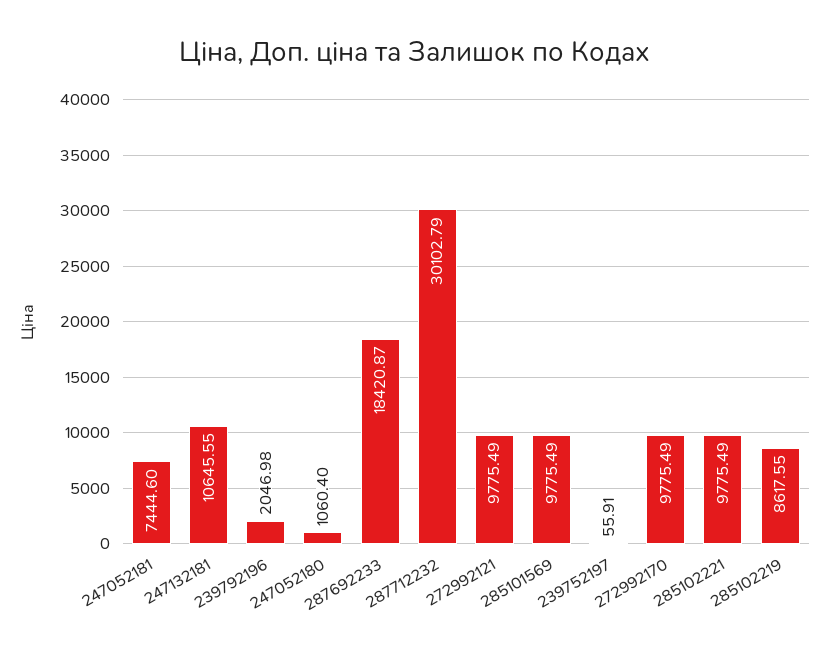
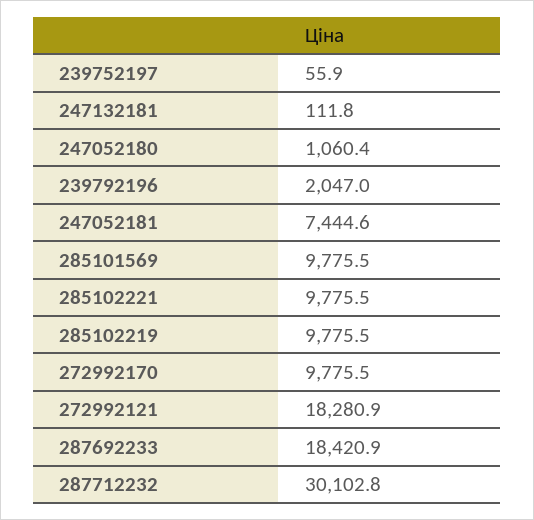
247132181: 10645.55 -> 111.8
272992121: 9775.49 -> 18280.9
285102219: 8617.55 -> 9775.5

